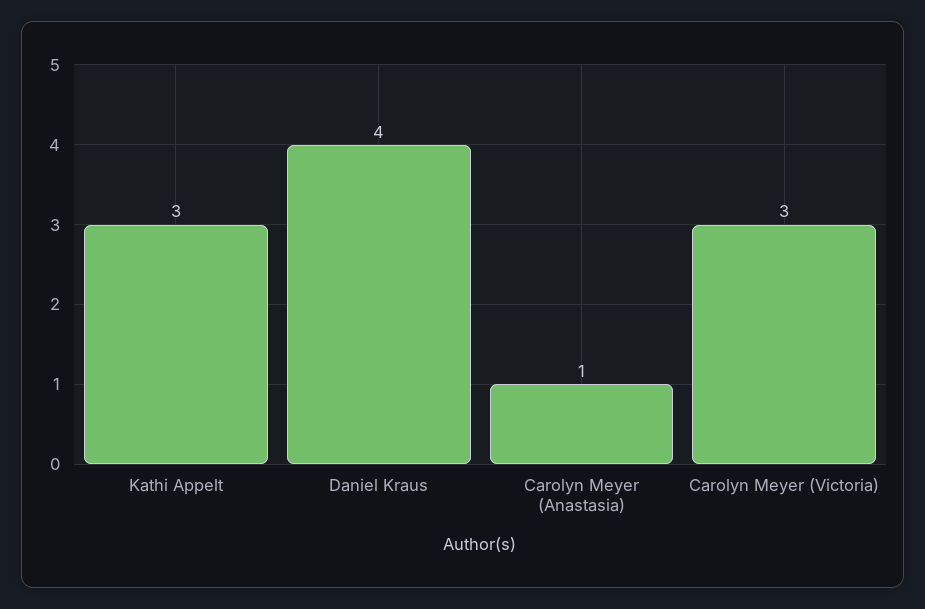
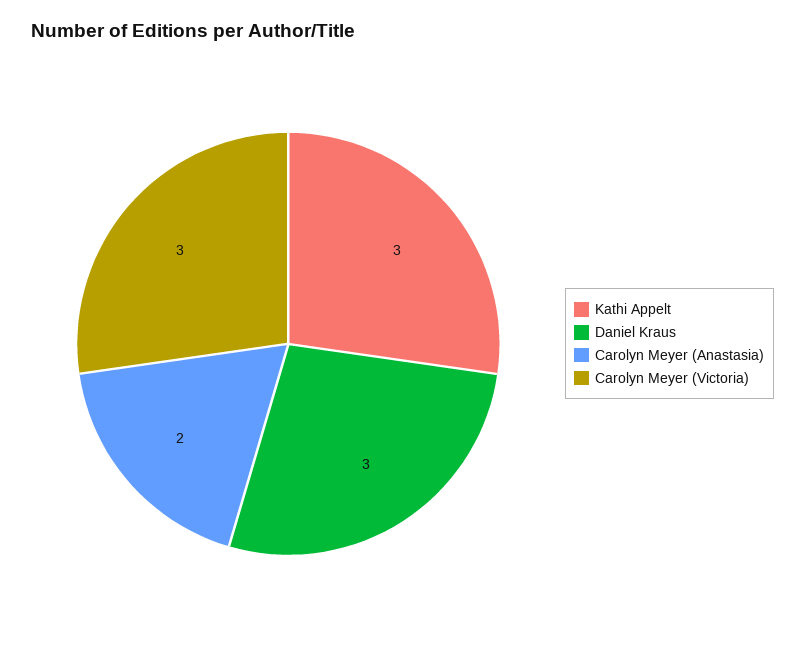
Daniel Kraus: 4 -> 3
Carolyn Meyer (Anastasia): 1 -> 2

